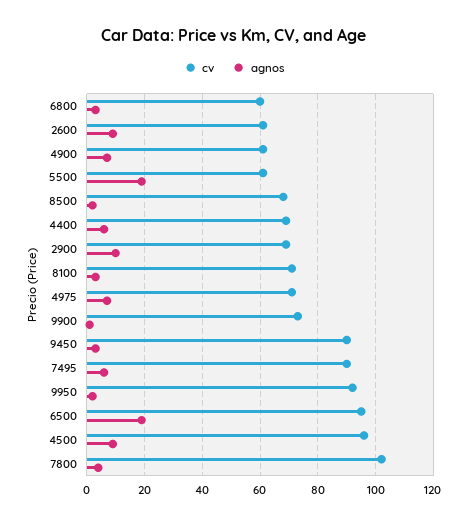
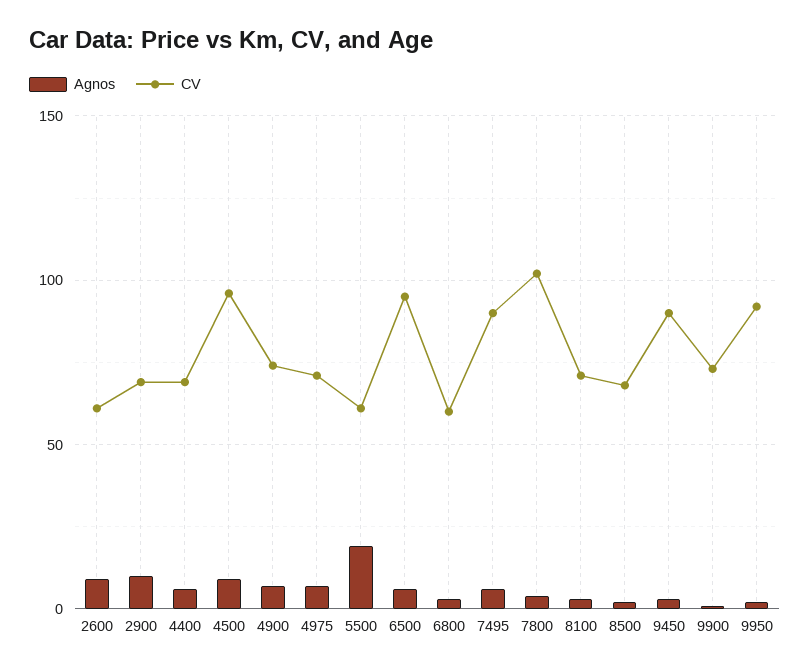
cv, 4900: 60 -> 75
agnos, 6500: 20 -> 5

